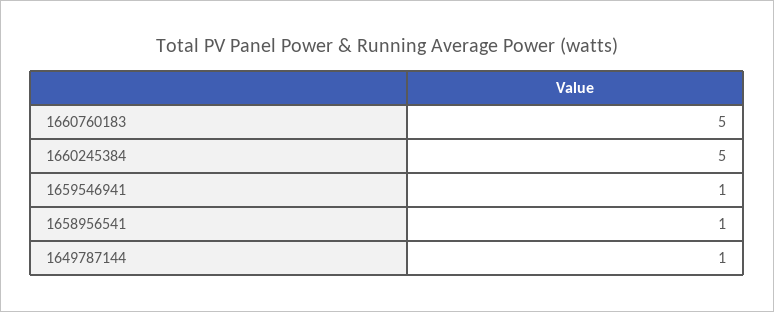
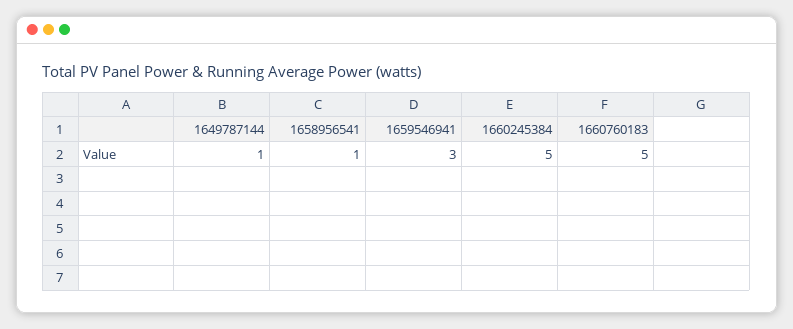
1659546941: 1 -> 3

